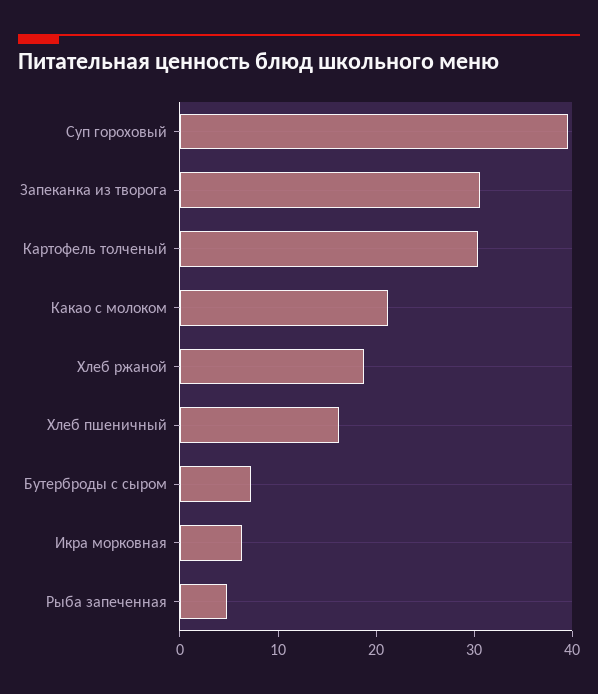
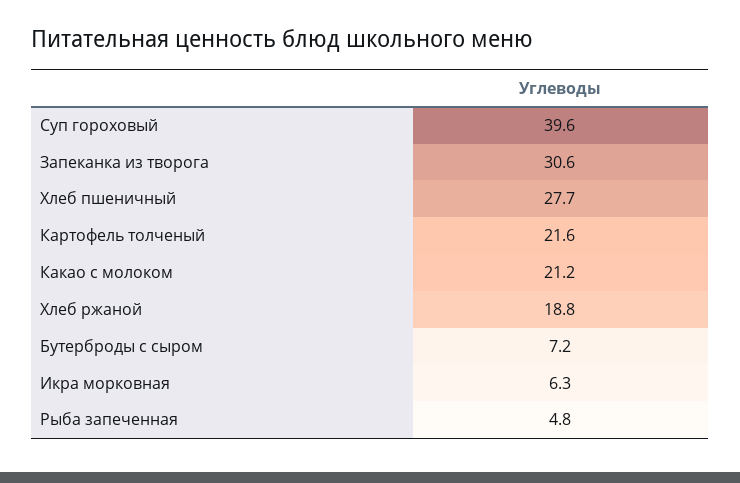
Картофель толченый: 30 -> 21.6
Хлеб пшеничный: 16 -> 27.7

